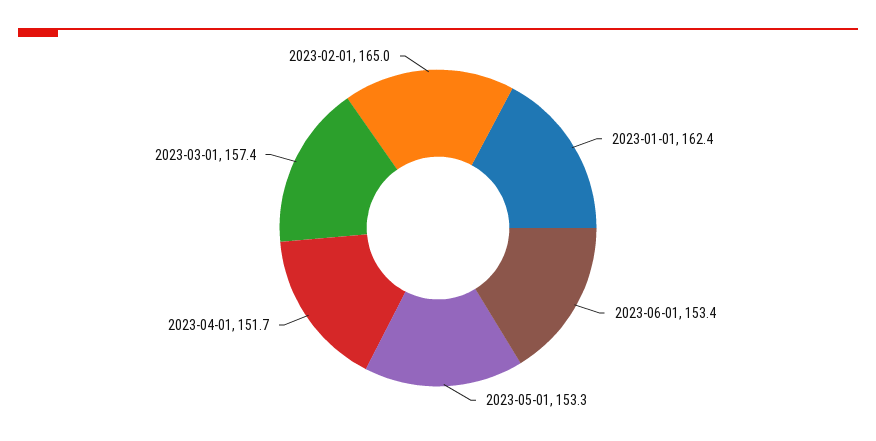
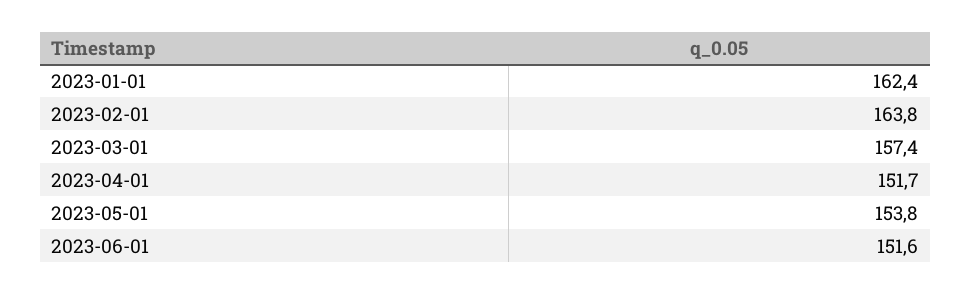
2023-06-01: 153.4 -> 151.6
2023-05-01: 153.3 -> 153.8
2023-02-01: 165 -> 163.8

